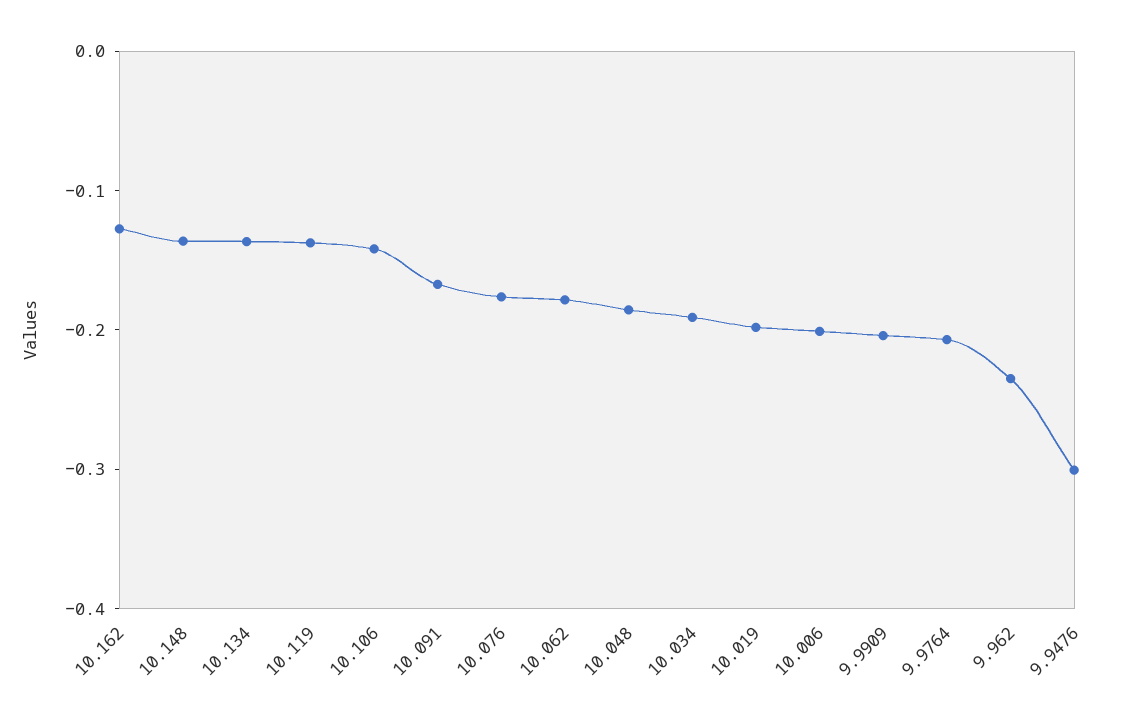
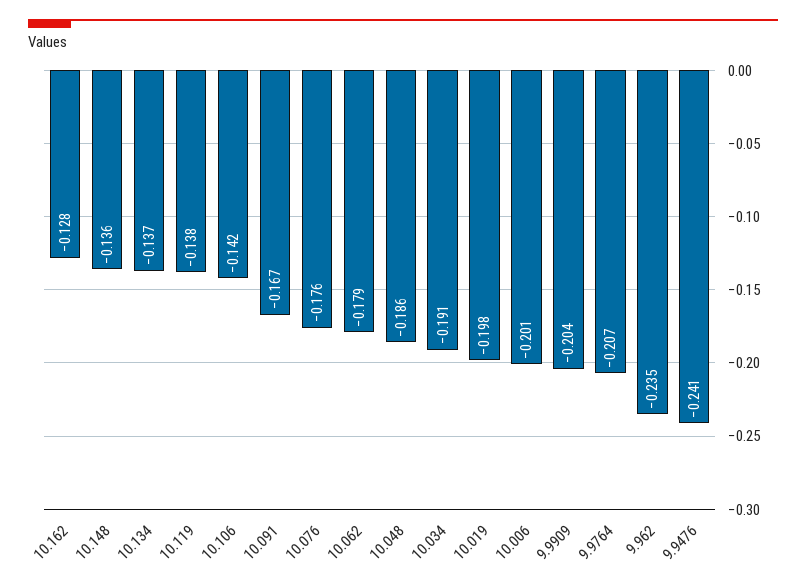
9.9476: -0.3 -> -0.241

